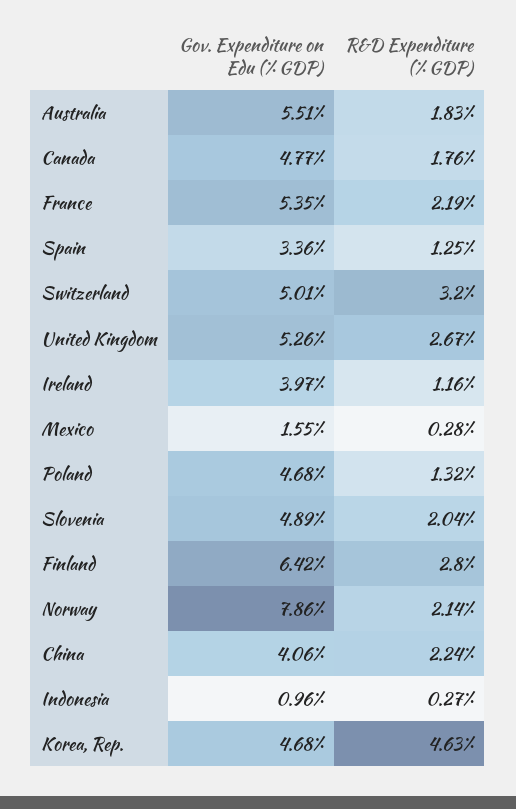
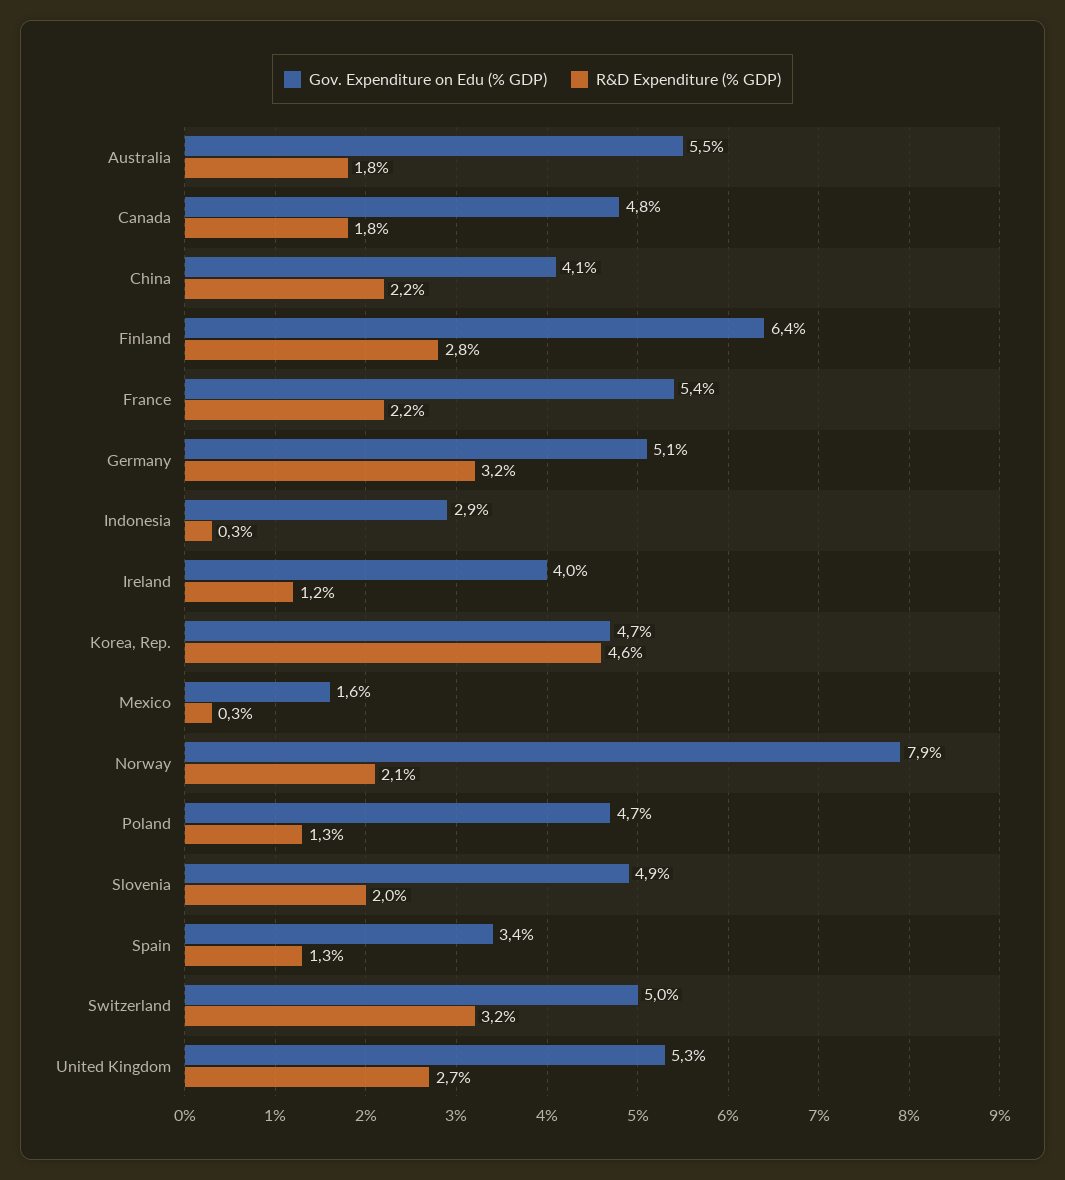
Gov. Expenditure on Edu (% GDP), Indonesia: 0.96 -> 2.9
Gov. Expenditure on Edu (% GDP), Germany: none -> 5.1
R&D Expenditure (% GDP), Germany: none -> 3.2

